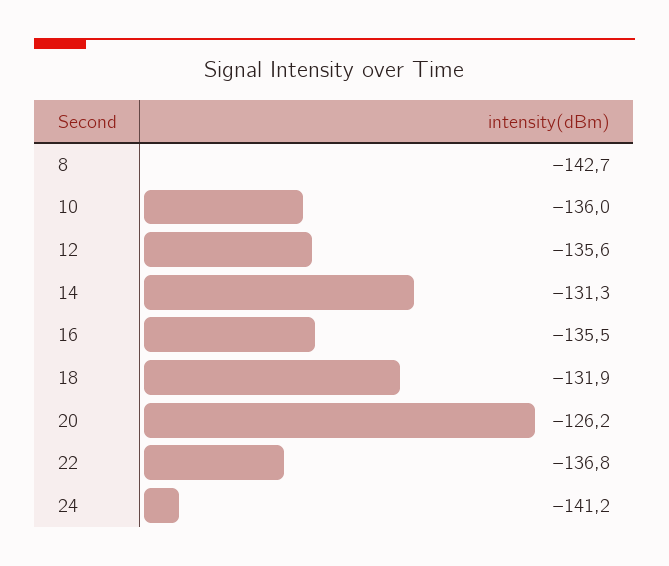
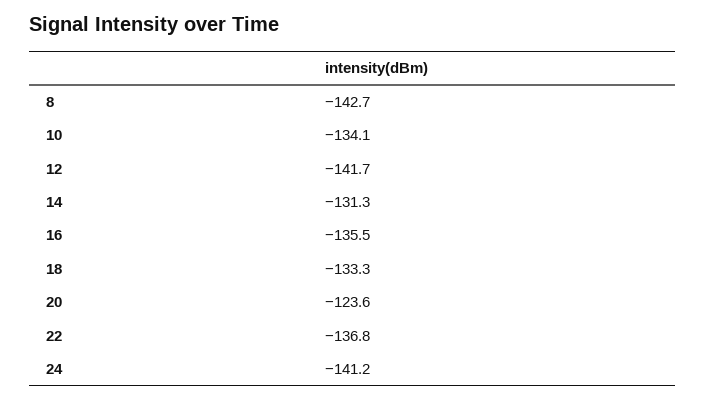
10: -136 -> -134.1
12: -135.6 -> -141.7
18: -131.9 -> -133.3
20: -126.2 -> -123.6

